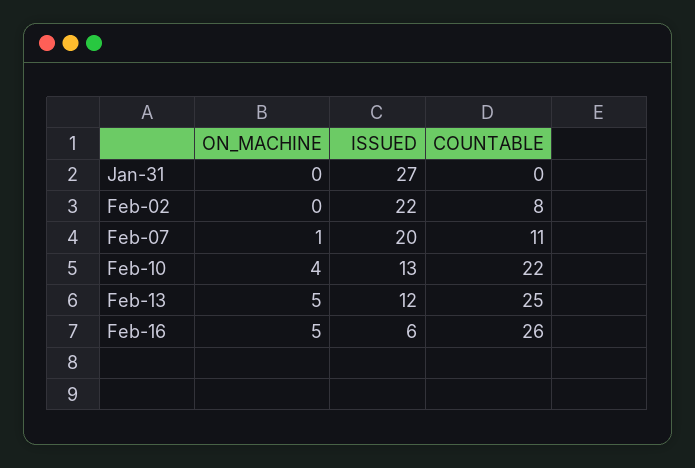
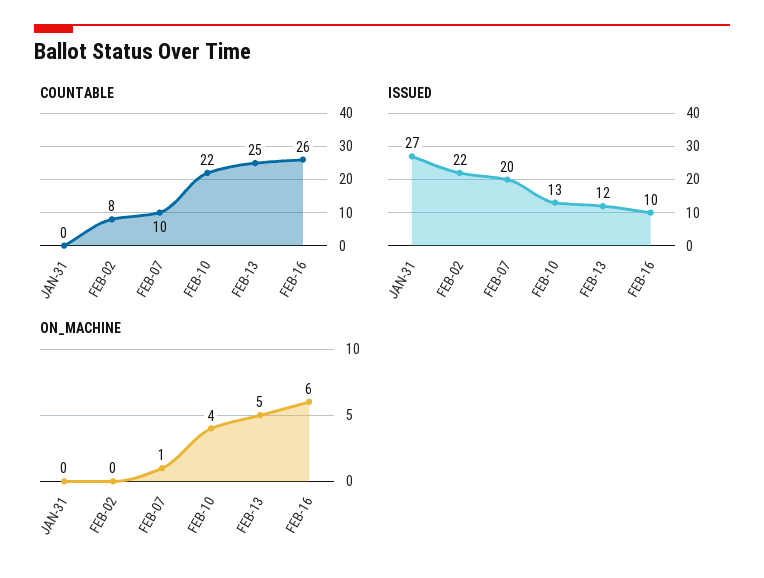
COUNTABLE, Feb-07: 11 -> 10
ON_MACHINE, Feb-16: 5 -> 6
ISSUED, Feb-16: 6 -> 10

